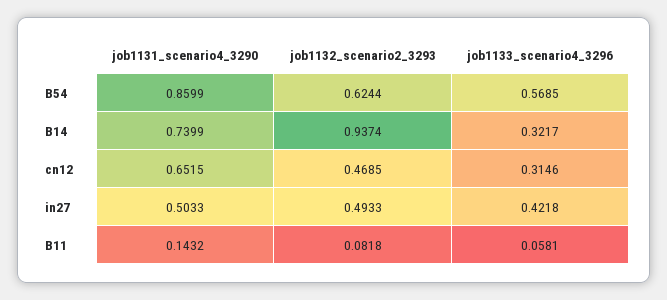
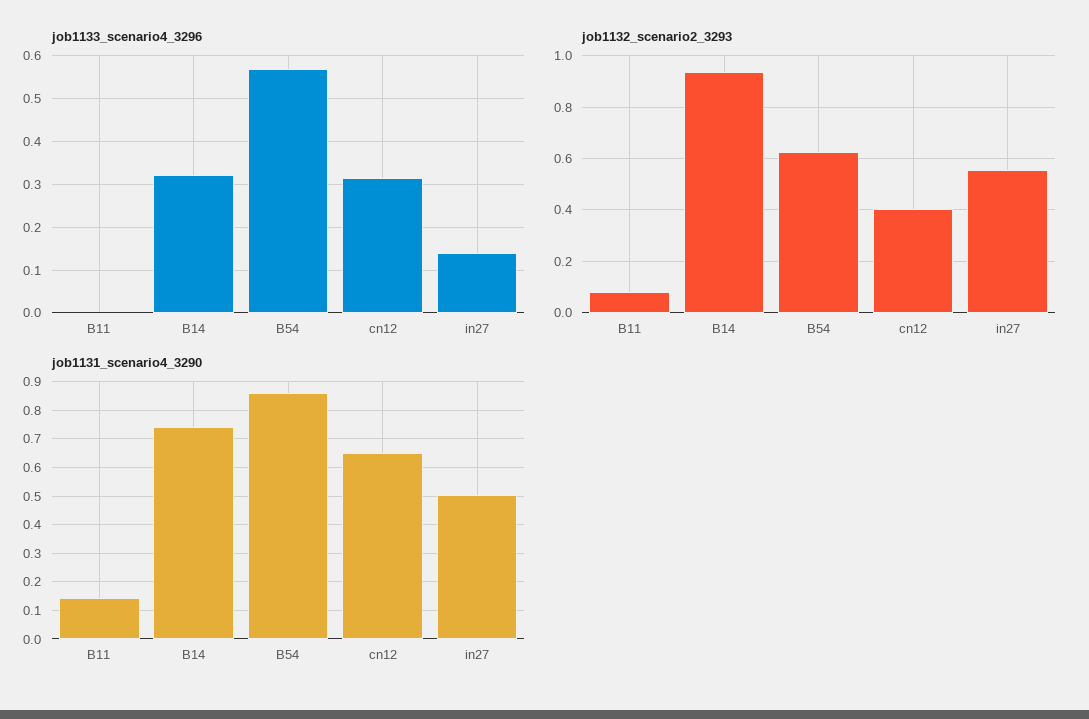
job1132_scenario2_3293, cn12: 0.4685 -> 0.4
job1132_scenario2_3293, in27: 0.4933 -> 0.55
job1133_scenario4_3296, in27: 0.4218 -> 0.14
job1133_scenario4_3296, B11: 0.0581 -> 0

